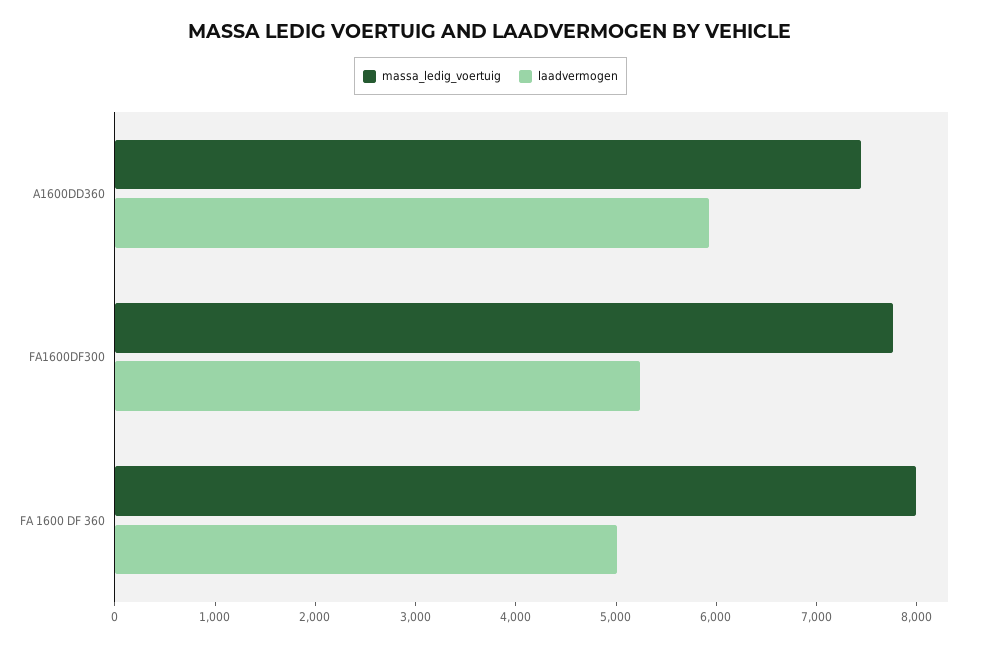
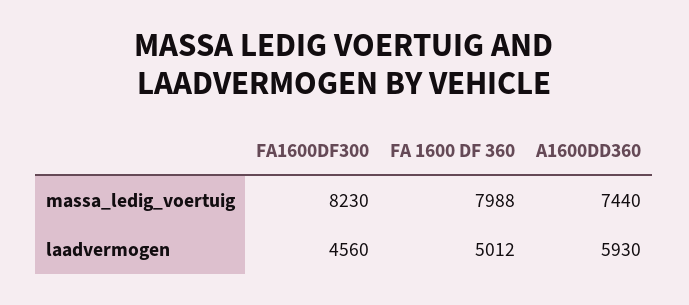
massa_ledig_voertuig, FA1600DF300: 7800 -> 8230
laadvermogen, FA1600DF300: 5200 -> 4560

